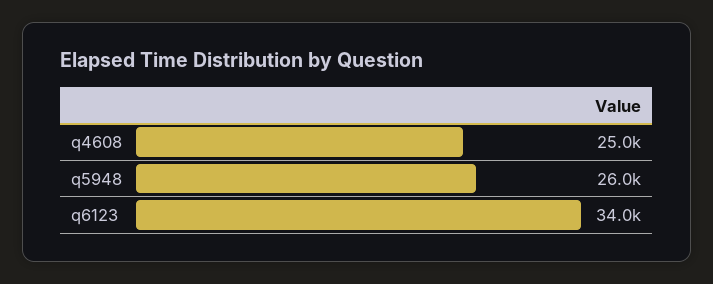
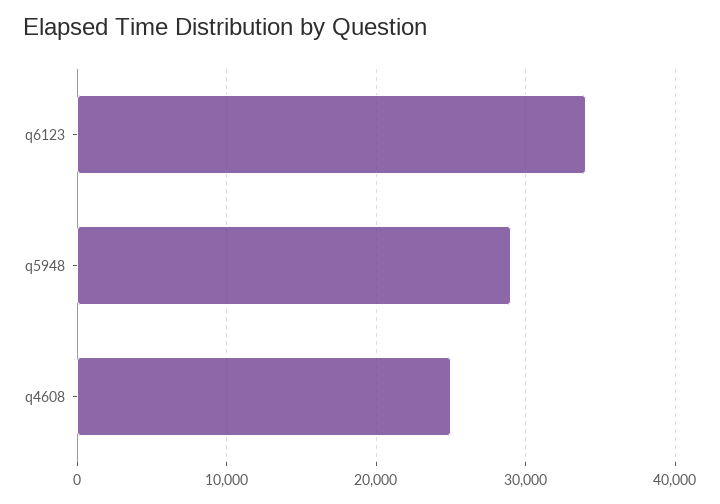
q5948: 26000 -> 29000

